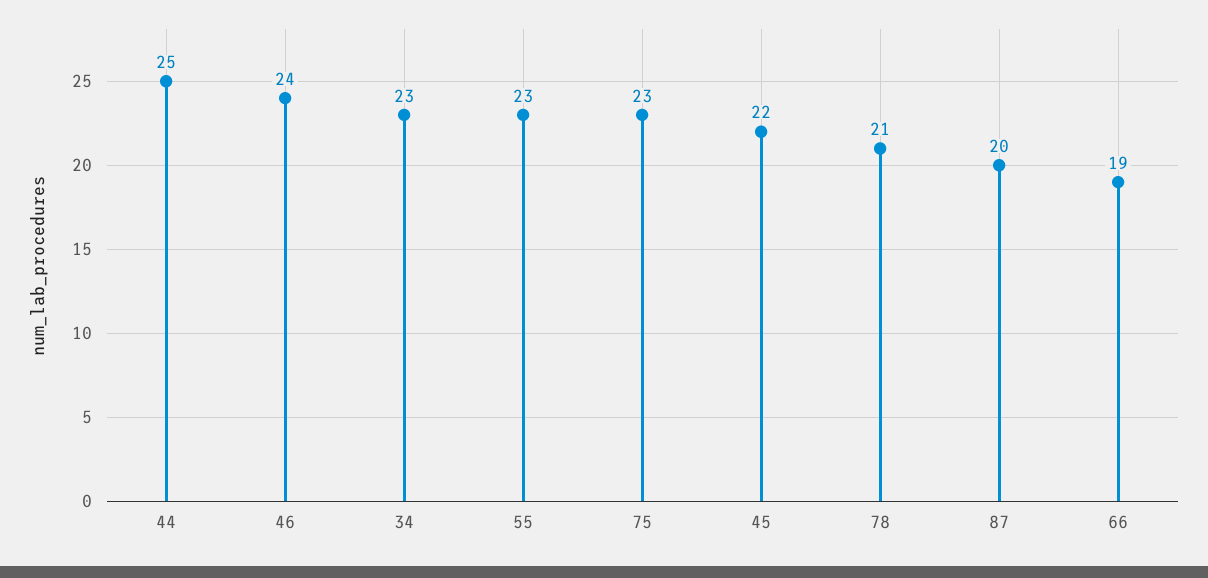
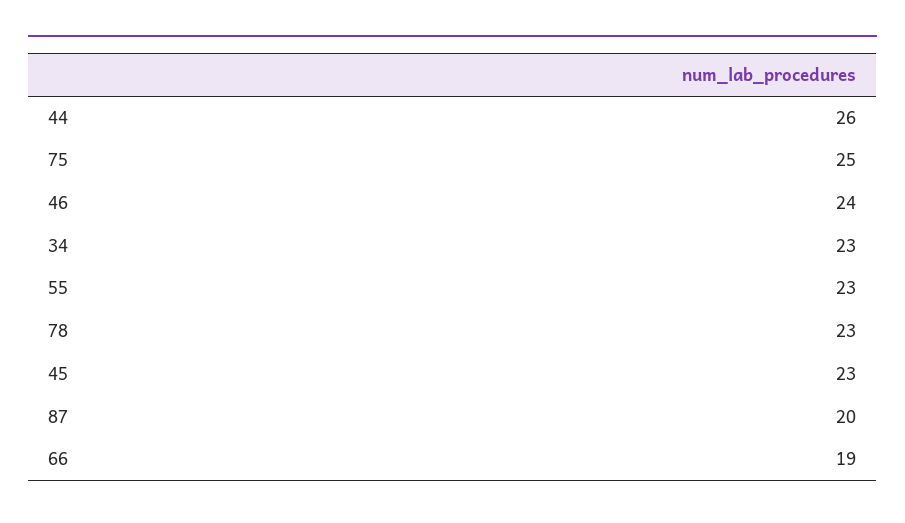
44: 25 -> 26
75: 23 -> 25
45: 22 -> 23
78: 21 -> 23

